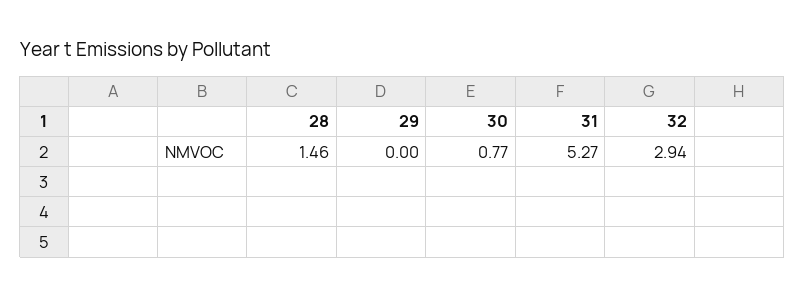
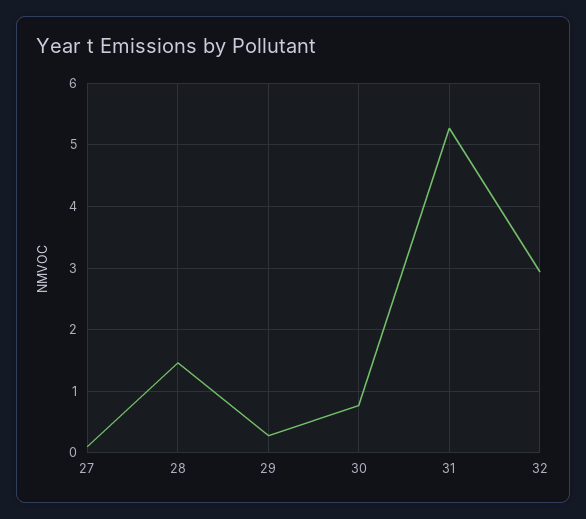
29: 0 -> 0.3
27: none -> 0.1

